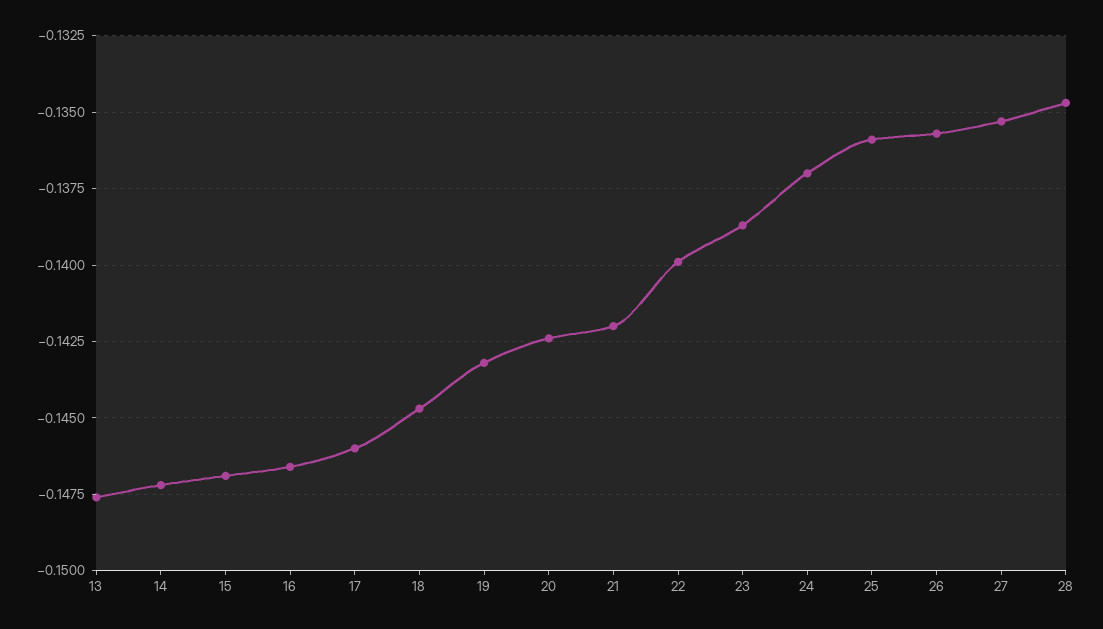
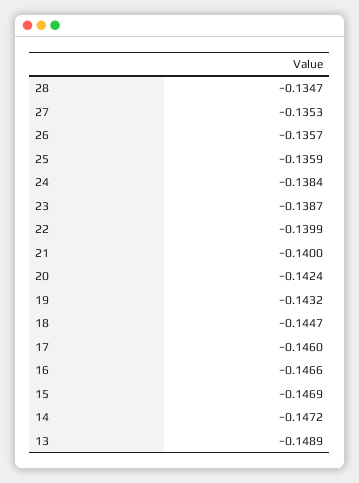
13: -0.1475 -> -0.1489
21: -0.142 -> -0.14
24: -0.137 -> -0.1384

